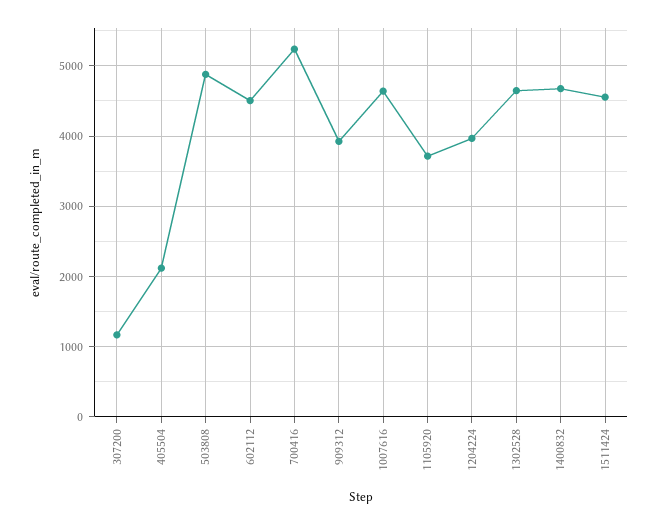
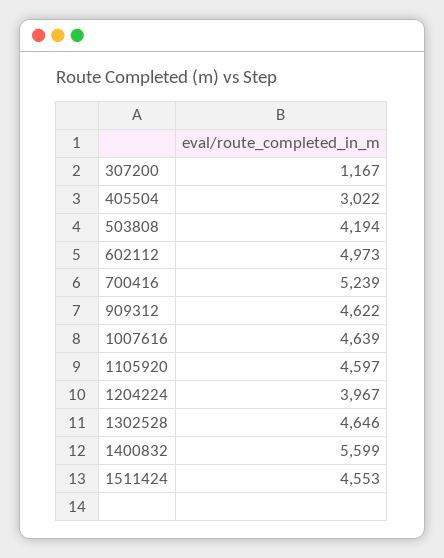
405504: 2100 -> 3022
503808: 4900 -> 4194
602112: 4500 -> 4973
909312: 3900 -> 4622
1105920: 3700 -> 4597
1400832: 4700 -> 5599

